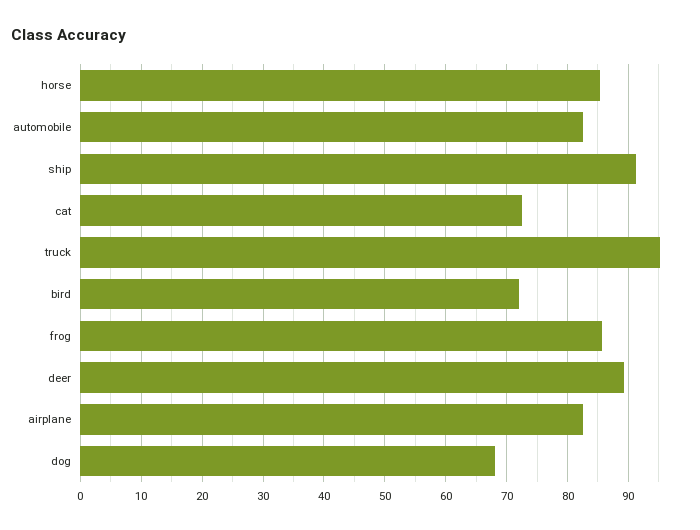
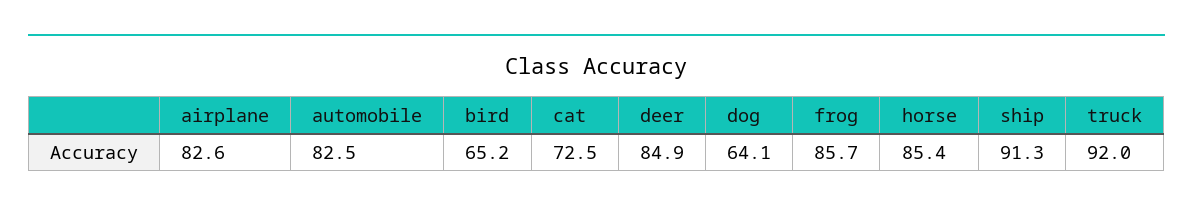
truck: 95 -> 92
bird: 72 -> 65.2
deer: 89 -> 84.9
dog: 68 -> 64.1

